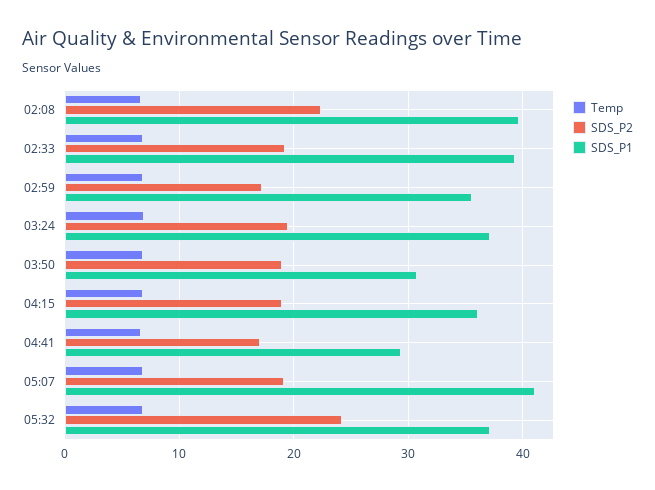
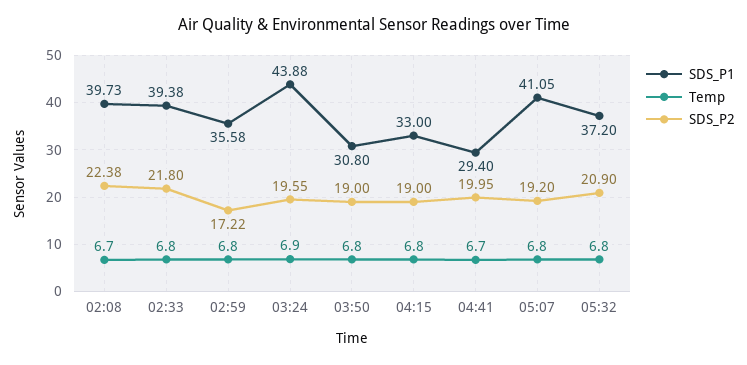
SDS_P2, 02:33: 19 -> 21.8
SDS_P1, 03:24: 37 -> 43.88
SDS_P1, 04:15: 36 -> 33
SDS_P2, 04:41: 17 -> 19.95
SDS_P2, 05:32: 24 -> 20.9

